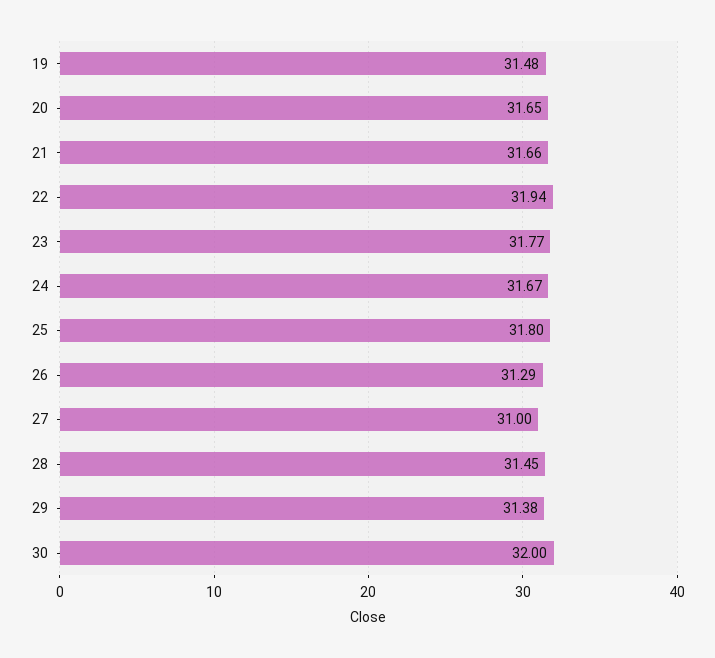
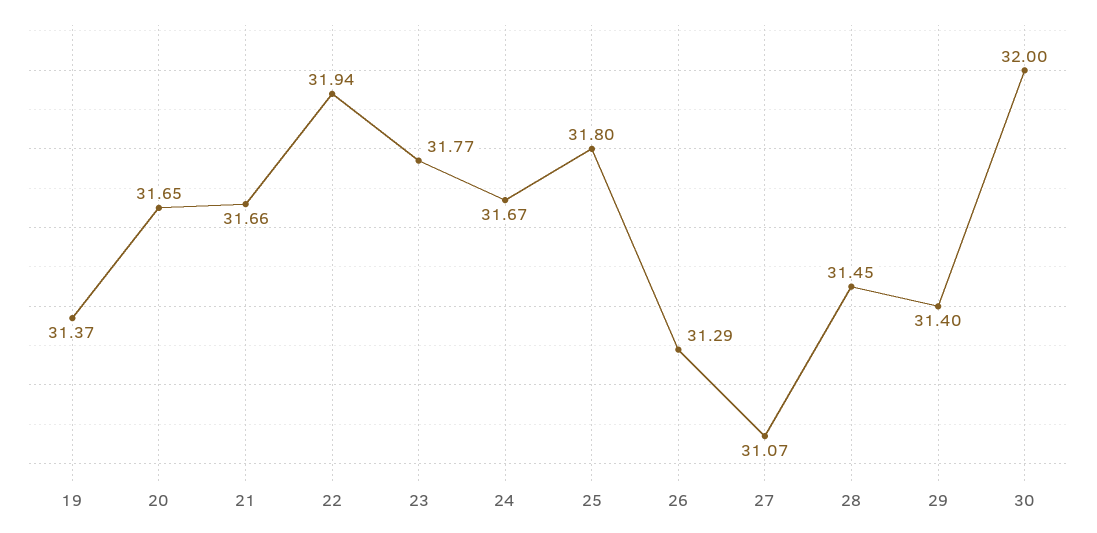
19: 31.48 -> 31.37
27: 31 -> 31.07
29: 31.38 -> 31.4

